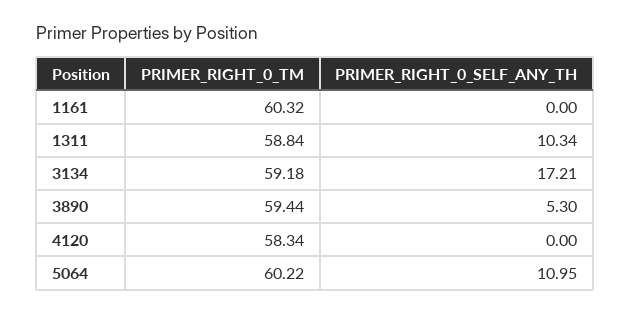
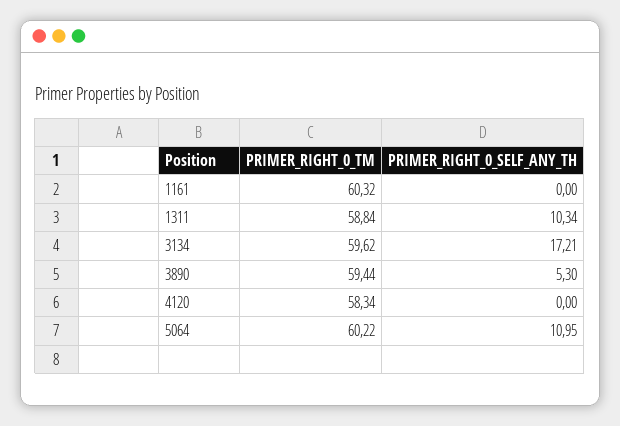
PRIMER_RIGHT_0_TM, 3134: 59.18 -> 59.62

